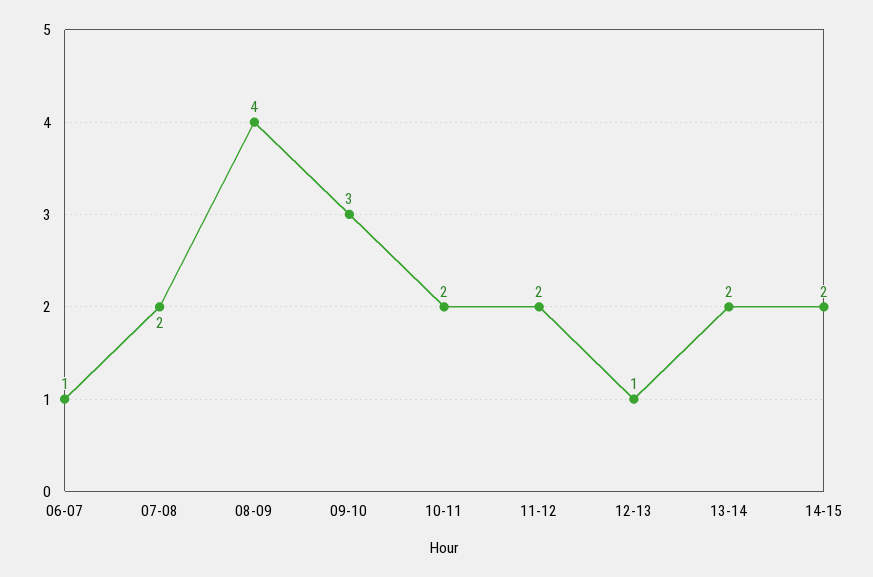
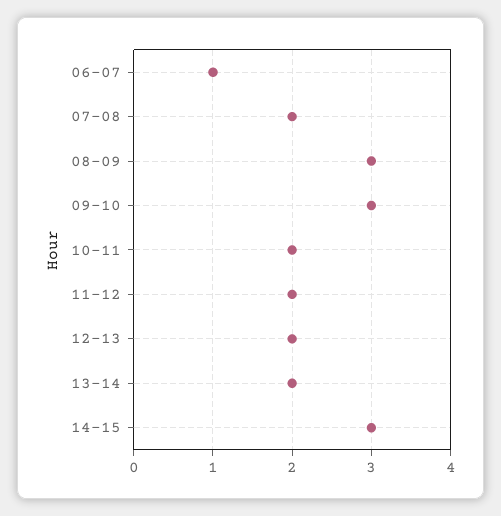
08-09: 4 -> 3
12-13: 1 -> 2
14-15: 2 -> 3

